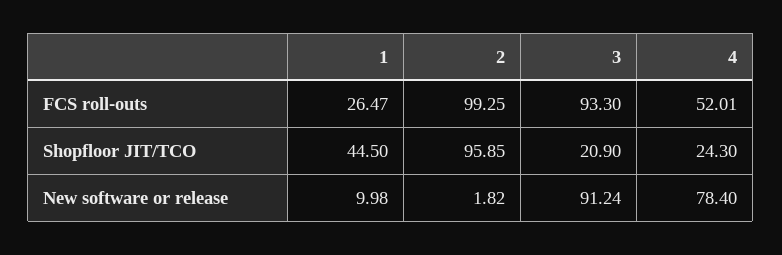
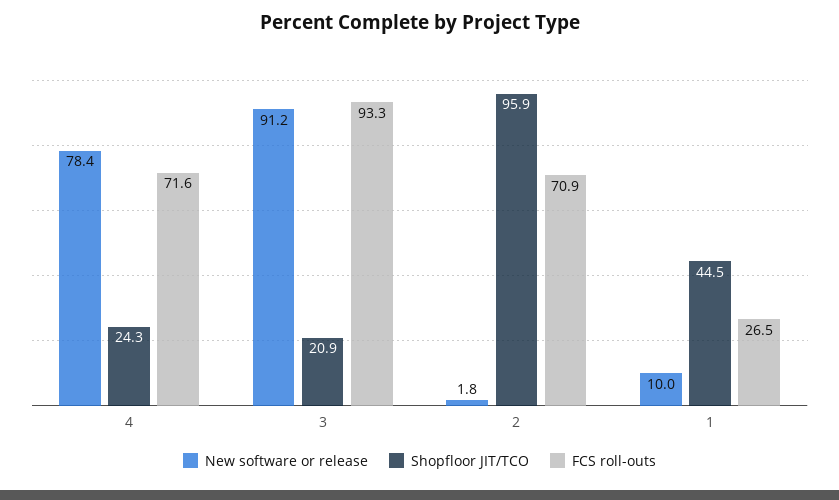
FCS roll-outs, 2: 99.25 -> 70.9
FCS roll-outs, 4: 52.01 -> 71.6

